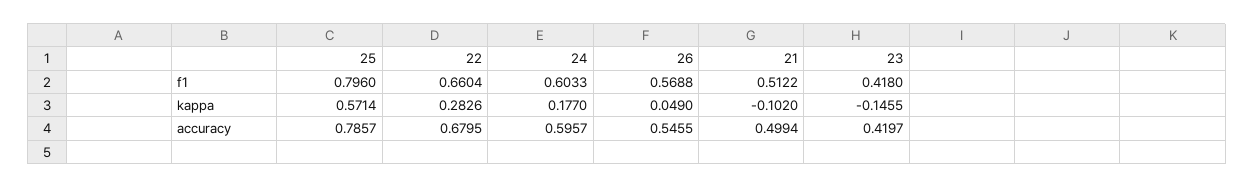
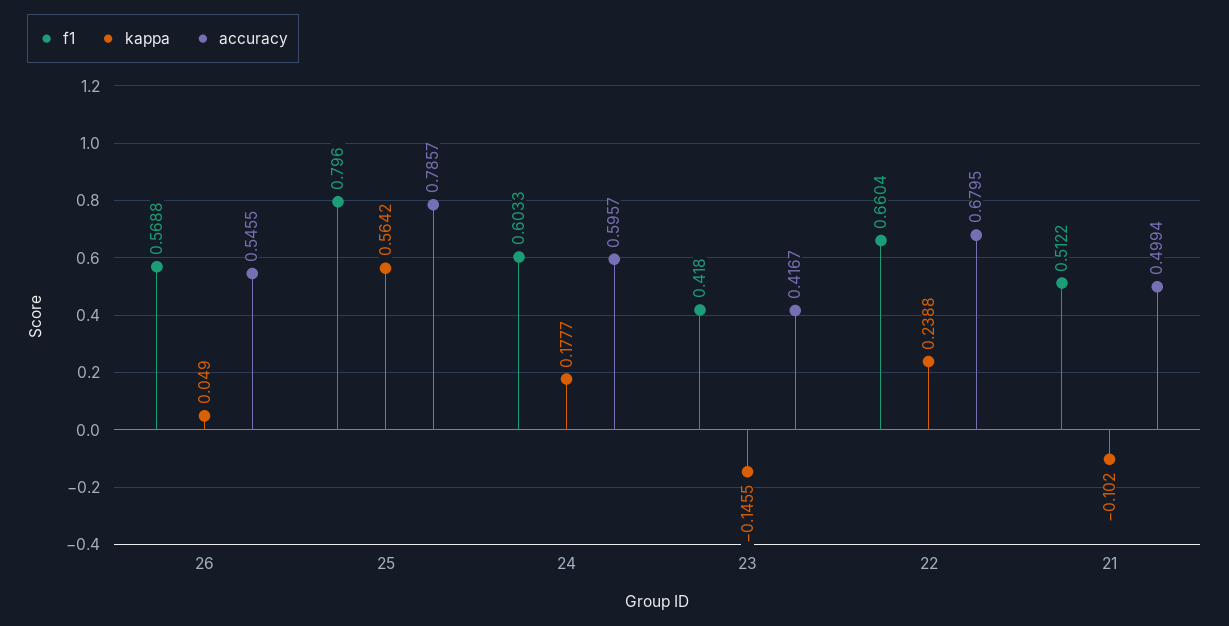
kappa, 25: 0.5714 -> 0.5642
kappa, 22: 0.2826 -> 0.2388
kappa, 24: 0.177 -> 0.1777
accuracy, 23: 0.4197 -> 0.4167

